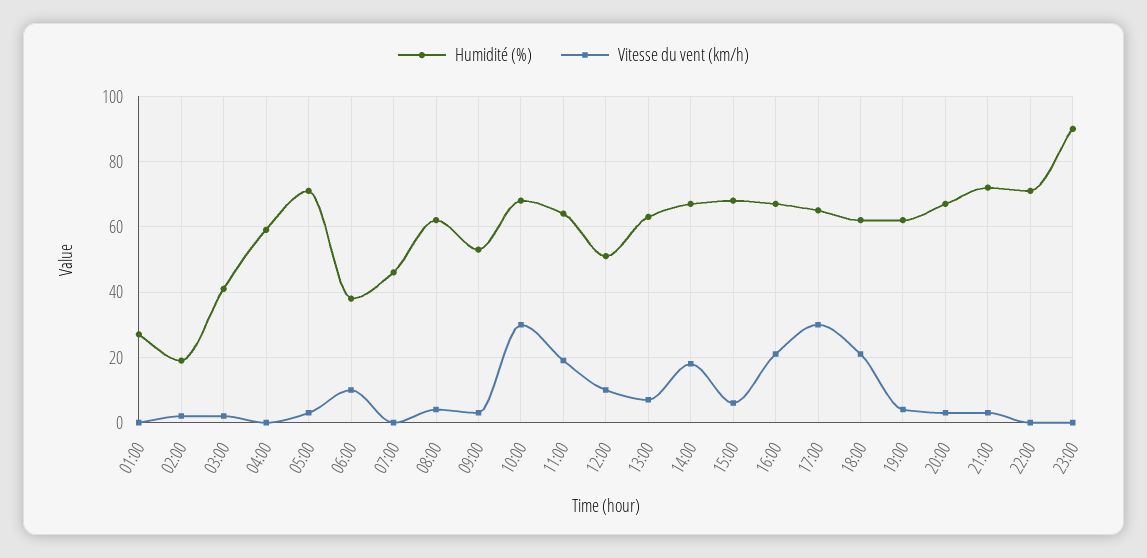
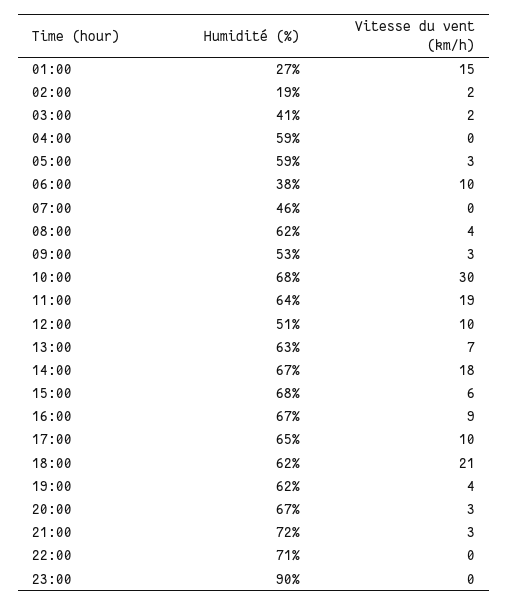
Vitesse du vent (km/h), 01:00: 0 -> 15
Humidité (%), 05:00: 70 -> 59
Vitesse du vent (km/h), 16:00: 20 -> 9
Vitesse du vent (km/h), 17:00: 30 -> 10

